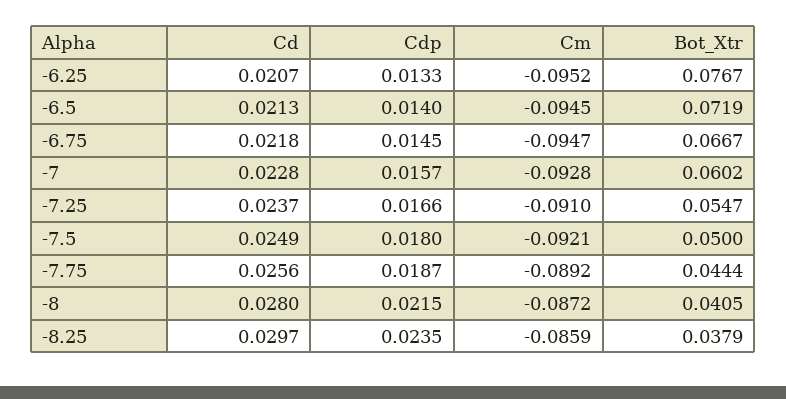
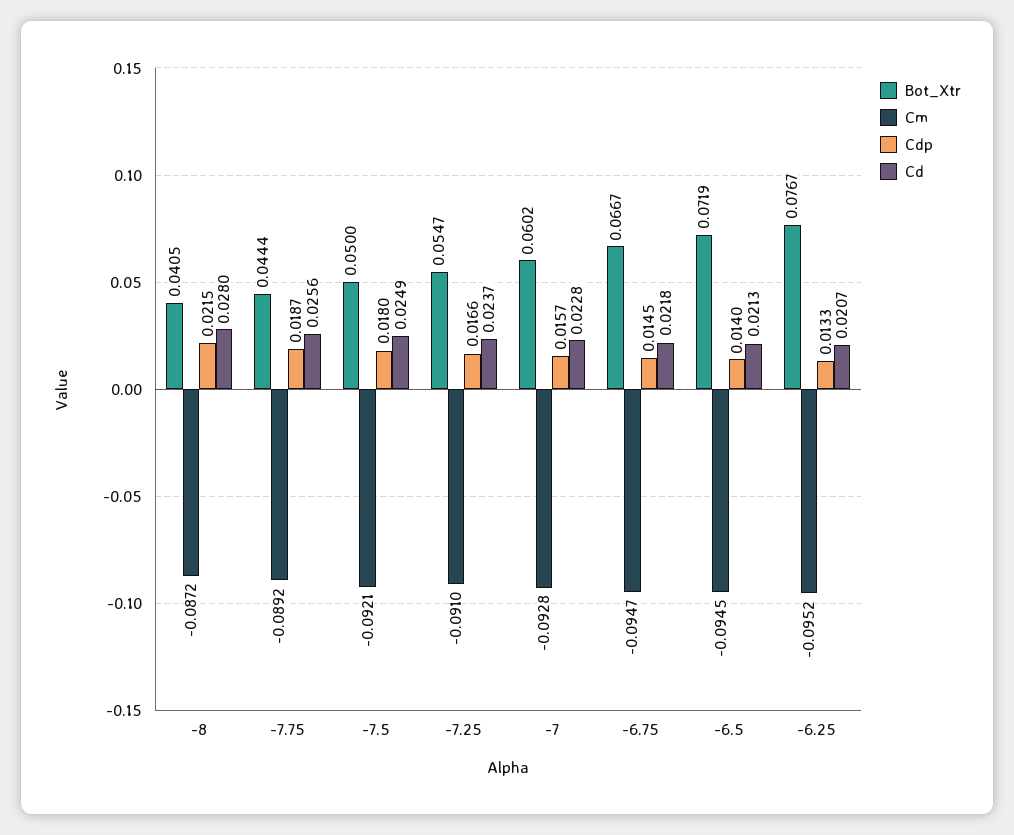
Cd, -8.25: 0.0297 -> none
Cdp, -8.25: 0.0235 -> none
Cm, -8.25: -0.0859 -> none
Bot_Xtr, -8.25: 0.0379 -> none

